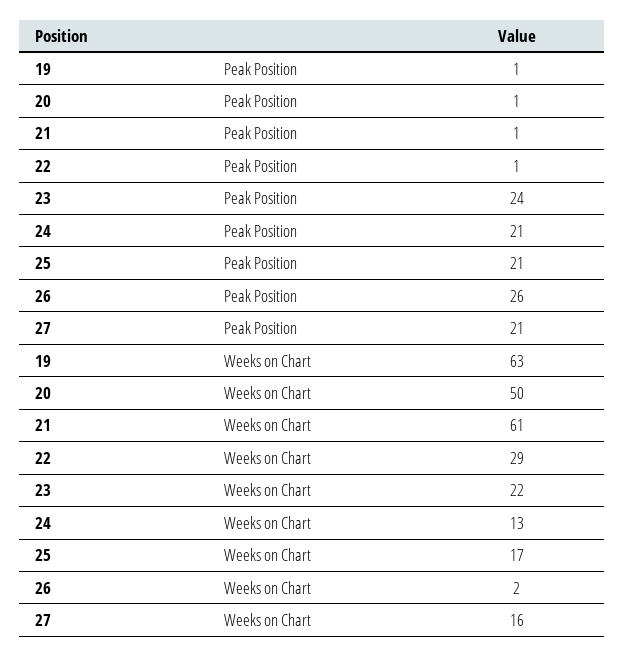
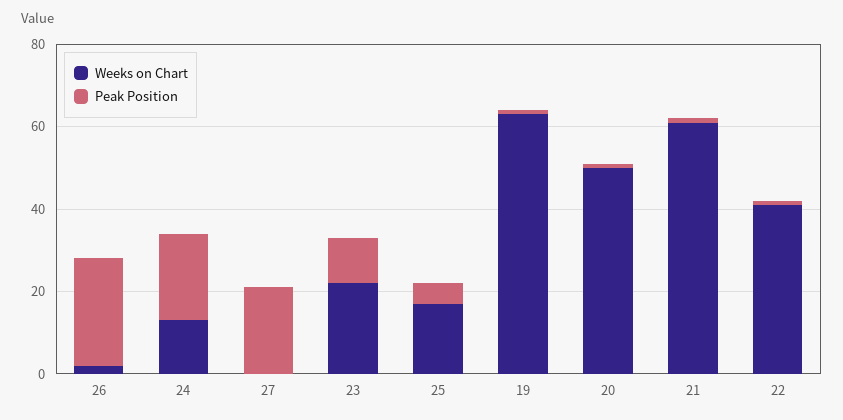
Peak Position, 23: 24 -> 10
Peak Position, 25: 21 -> 5
Weeks on Chart, 22: 29 -> 40
Weeks on Chart, 27: 16 -> 0

